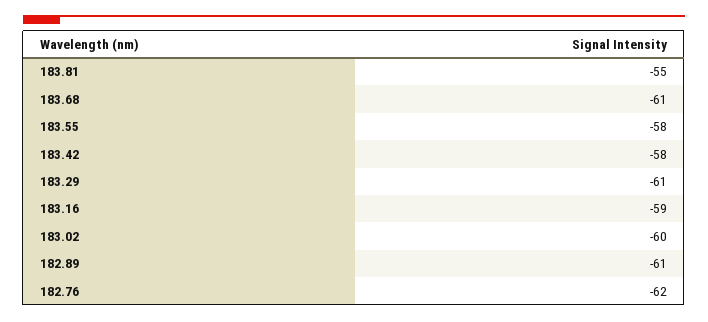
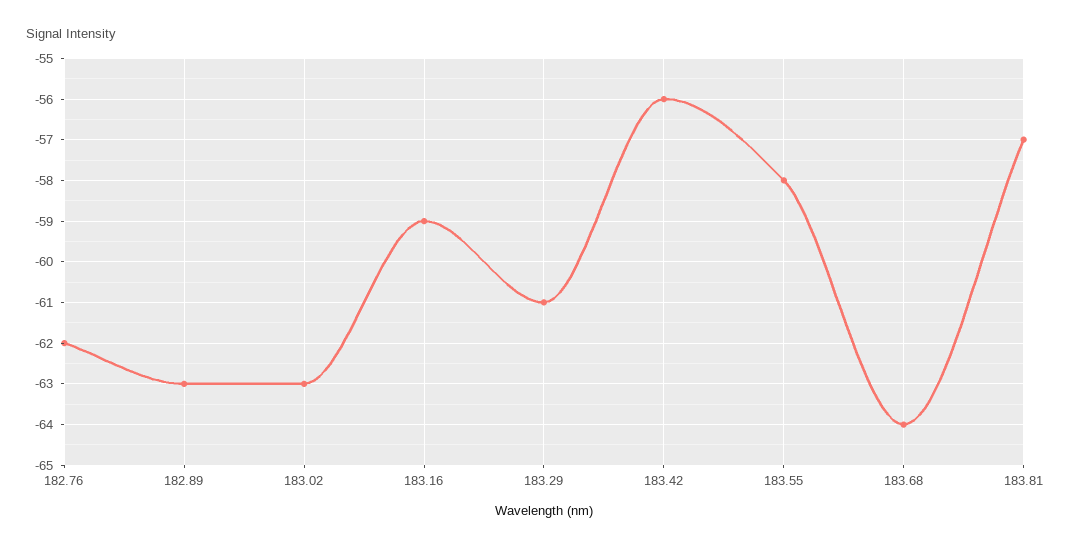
183.81: -55 -> -57
183.68: -61 -> -64
183.42: -58 -> -56
183.02: -60 -> -63
182.89: -61 -> -63

